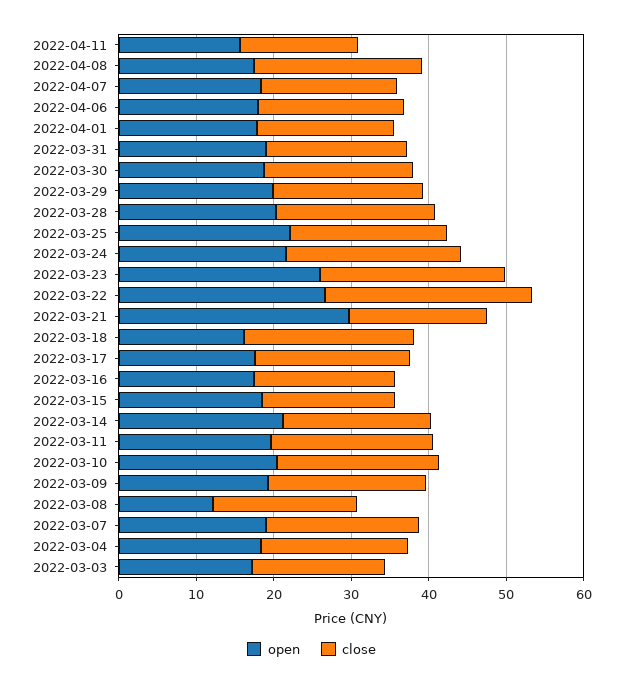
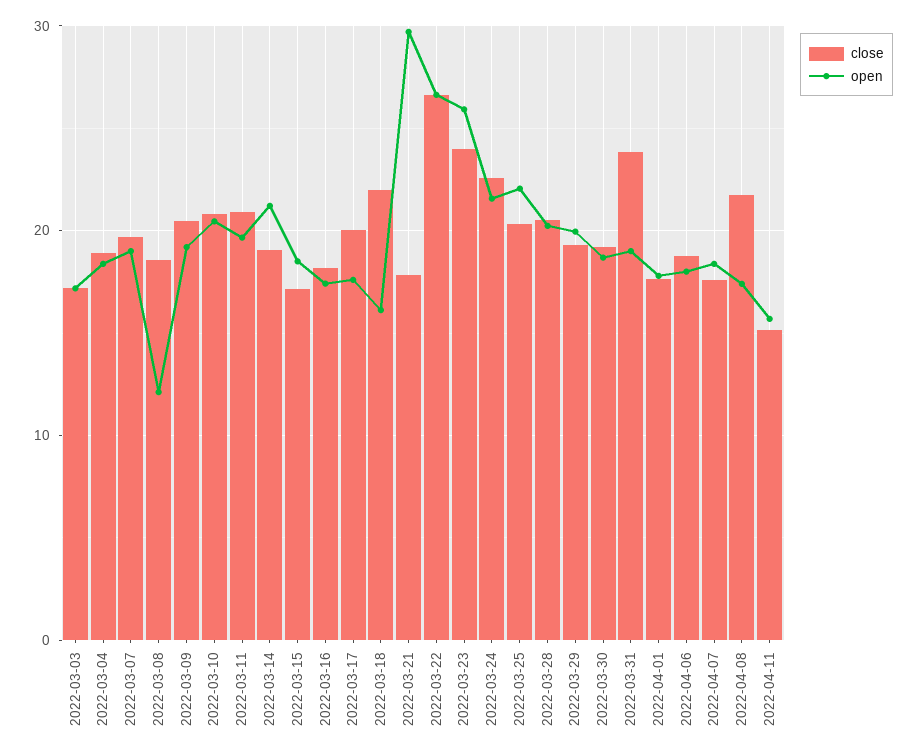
close, 2022-03-31: 18 -> 24

